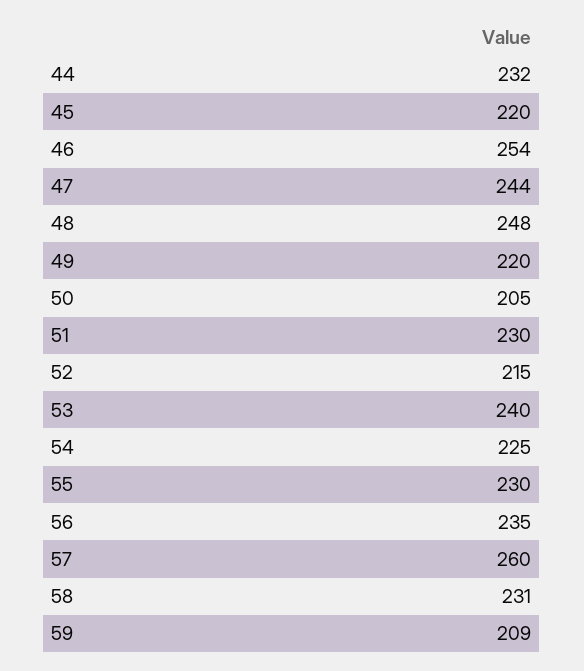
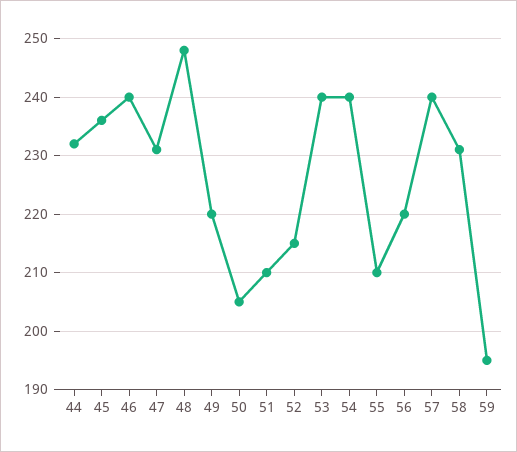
45: 220 -> 235
46: 254 -> 240
47: 244 -> 230
51: 230 -> 210
54: 225 -> 240
55: 230 -> 210
56: 235 -> 220
57: 260 -> 240
59: 209 -> 195

